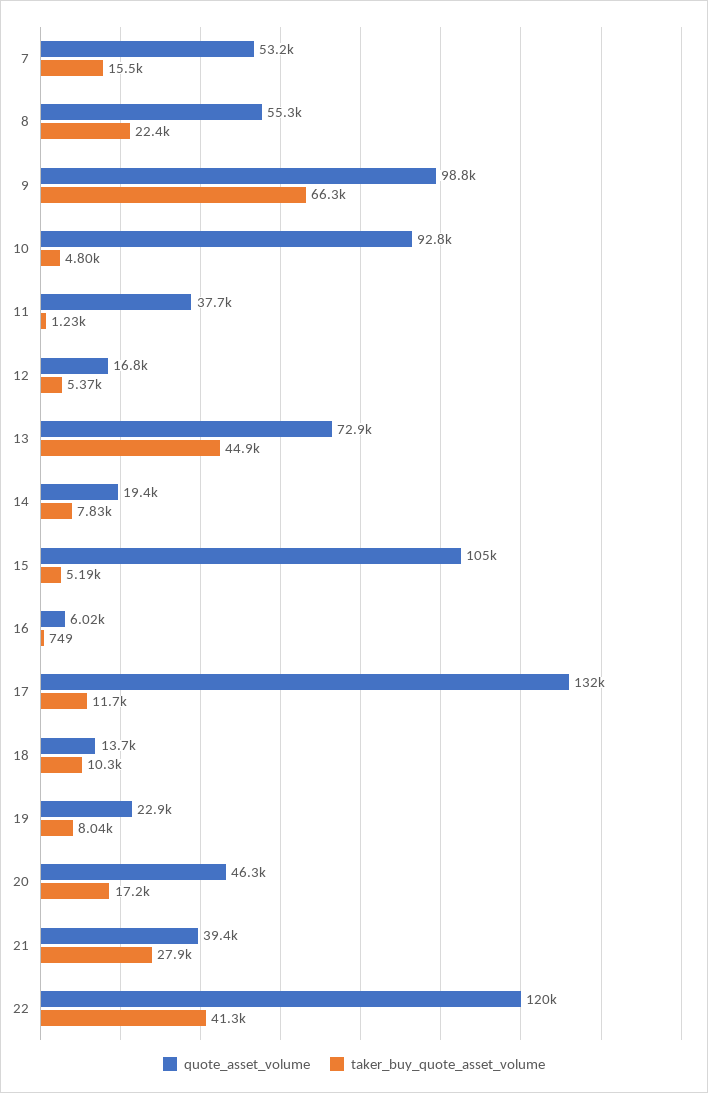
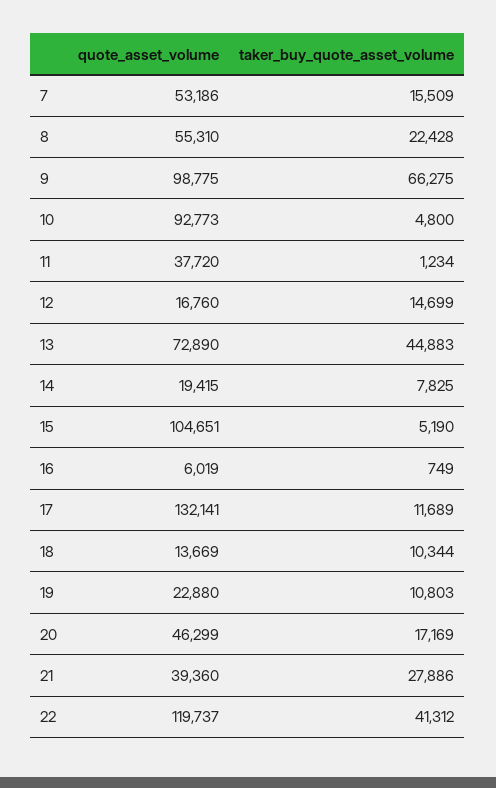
taker_buy_quote_asset_volume, 12: 5370 -> 14699
taker_buy_quote_asset_volume, 19: 8040 -> 10803

